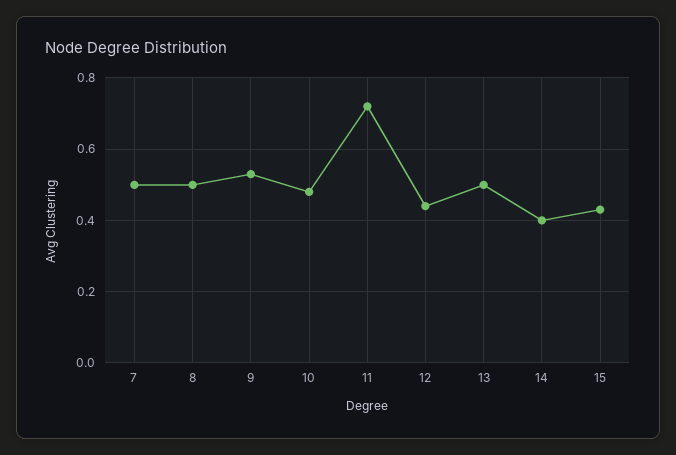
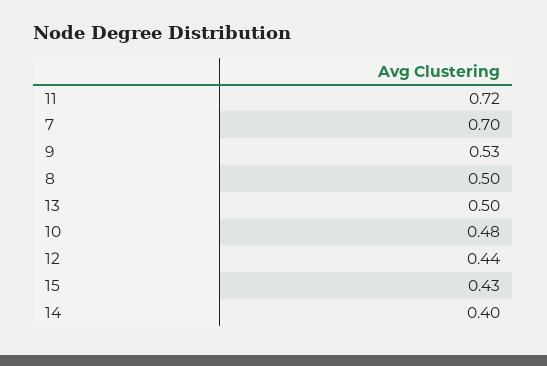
7: 0.5 -> 0.7

